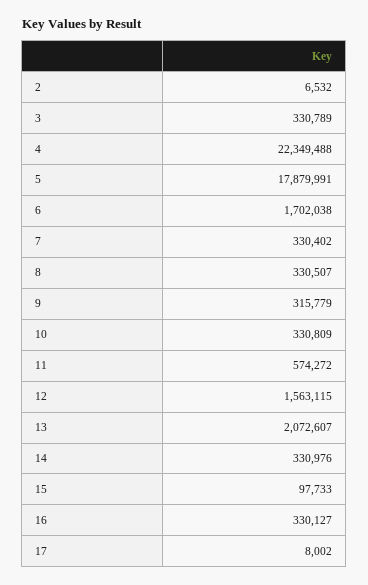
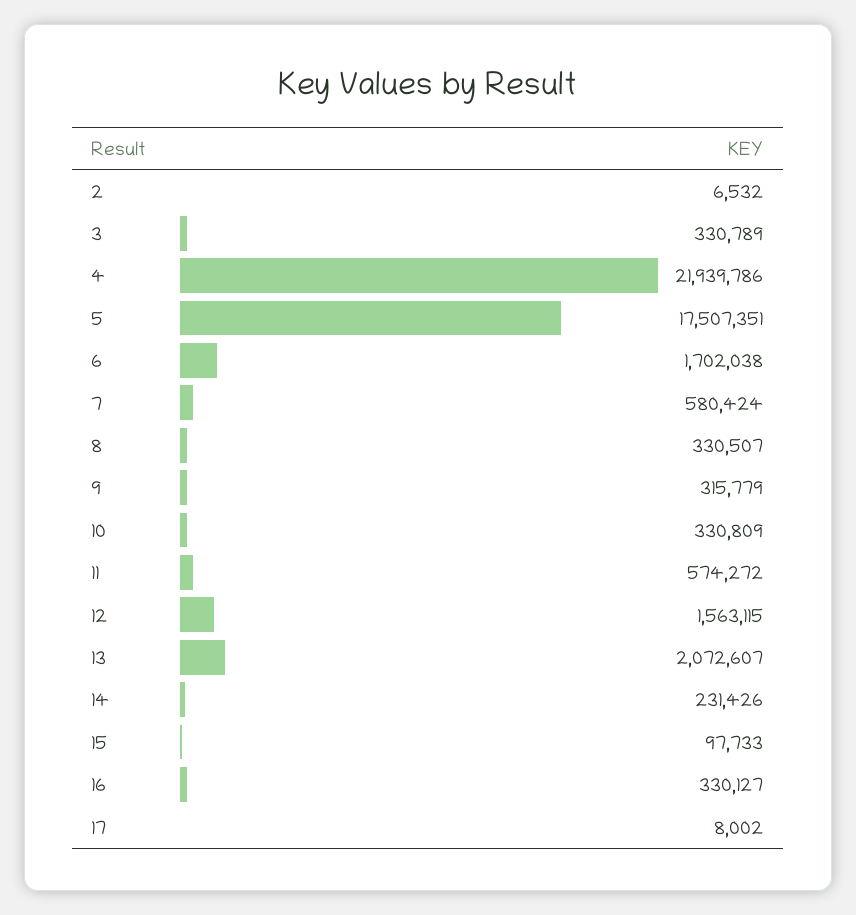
4: 22349488 -> 21939786
5: 17879991 -> 17507351
7: 330402 -> 580424
14: 330976 -> 231426

